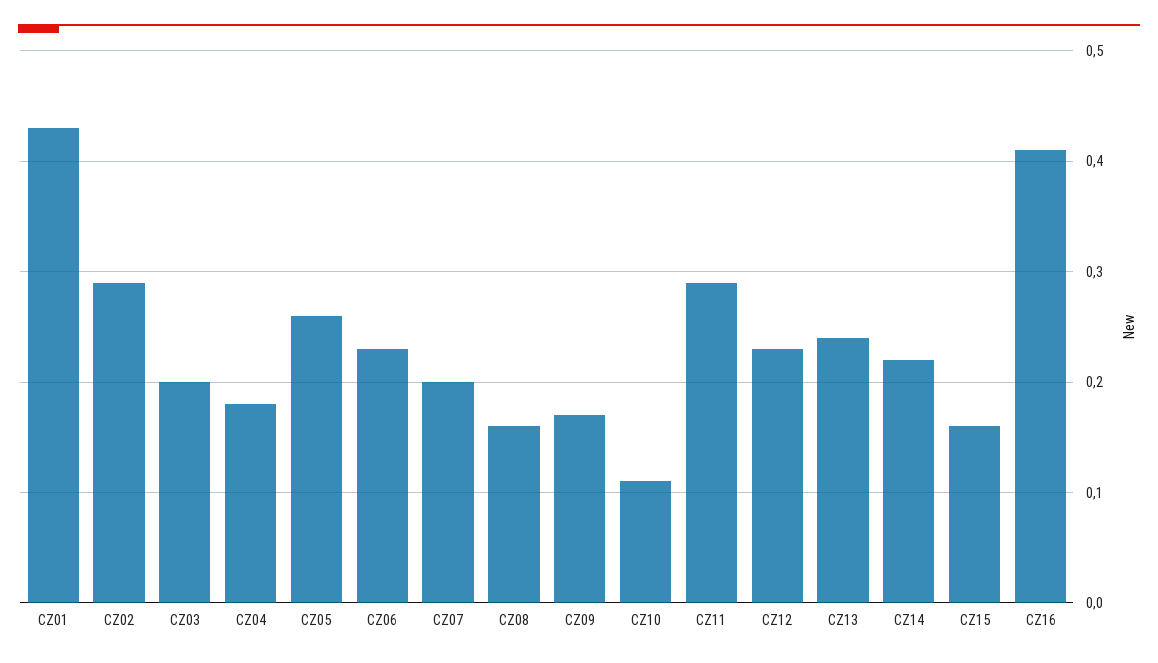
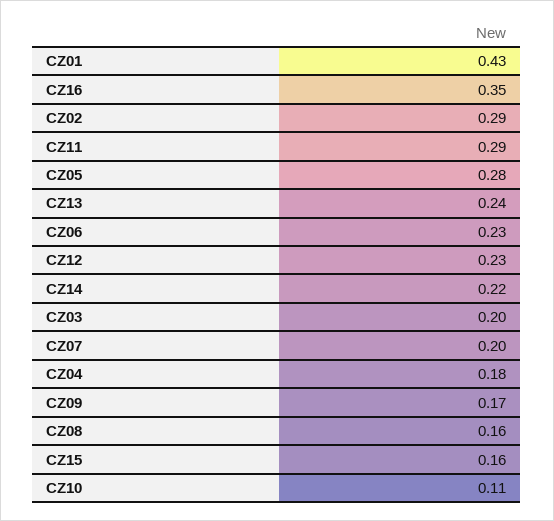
CZ05: 0.26 -> 0.28
CZ16: 0.41 -> 0.35

